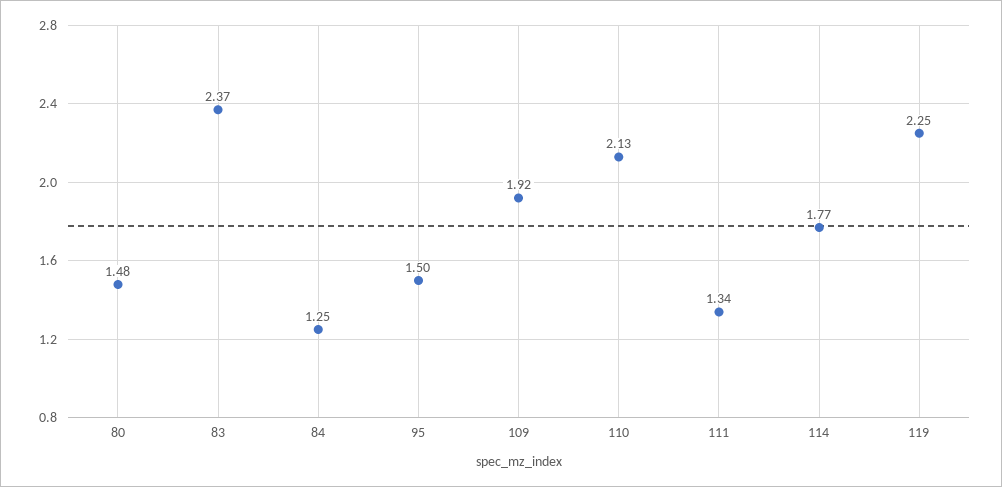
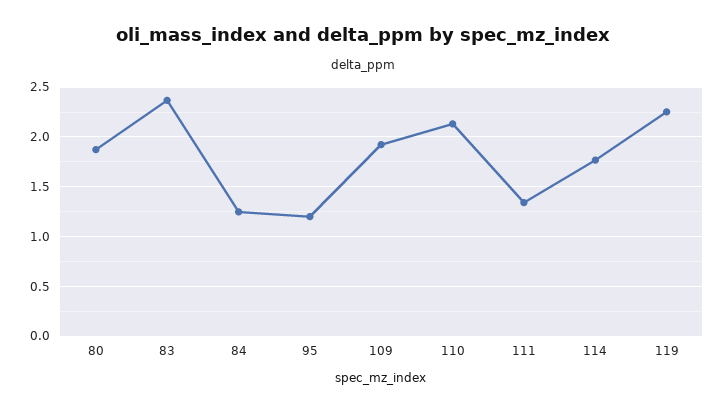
80: 1.48 -> 1.9
95: 1.5 -> 1.2

